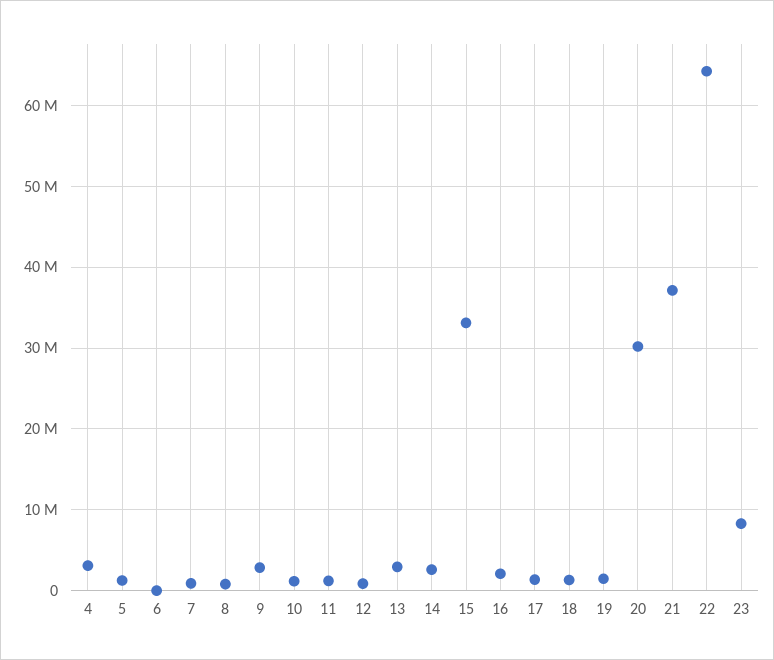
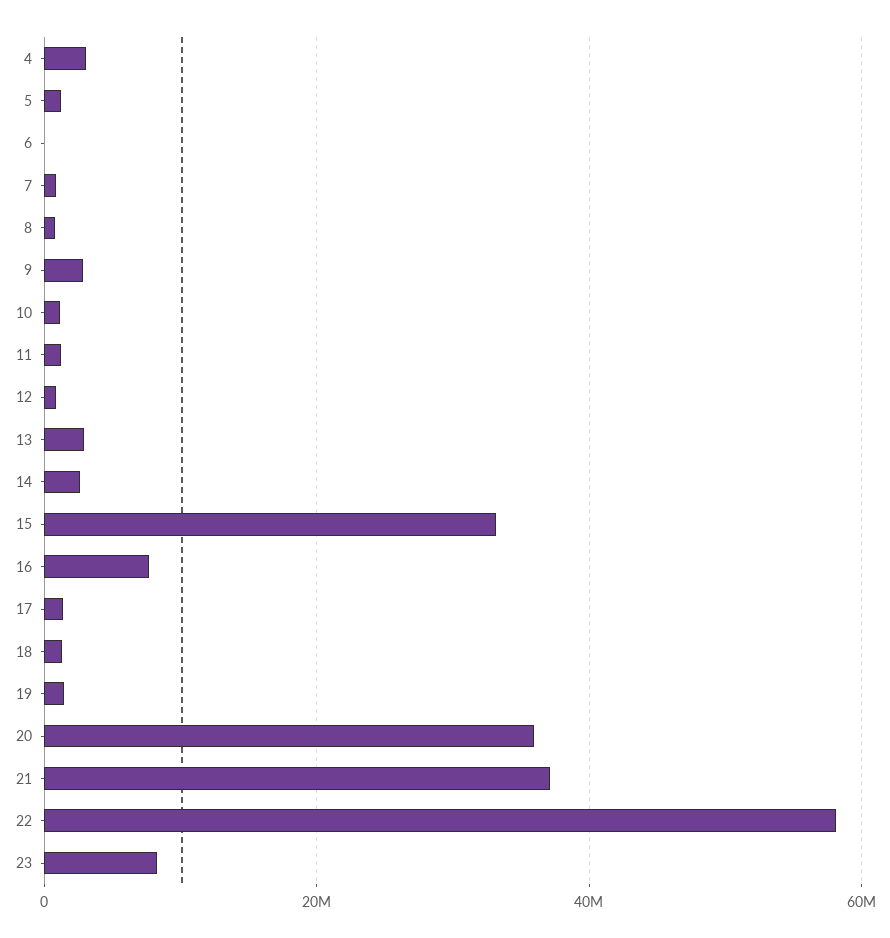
16: 2000000 -> 8000000
20: 30000000 -> 36000000
22: 64000000 -> 58000000

